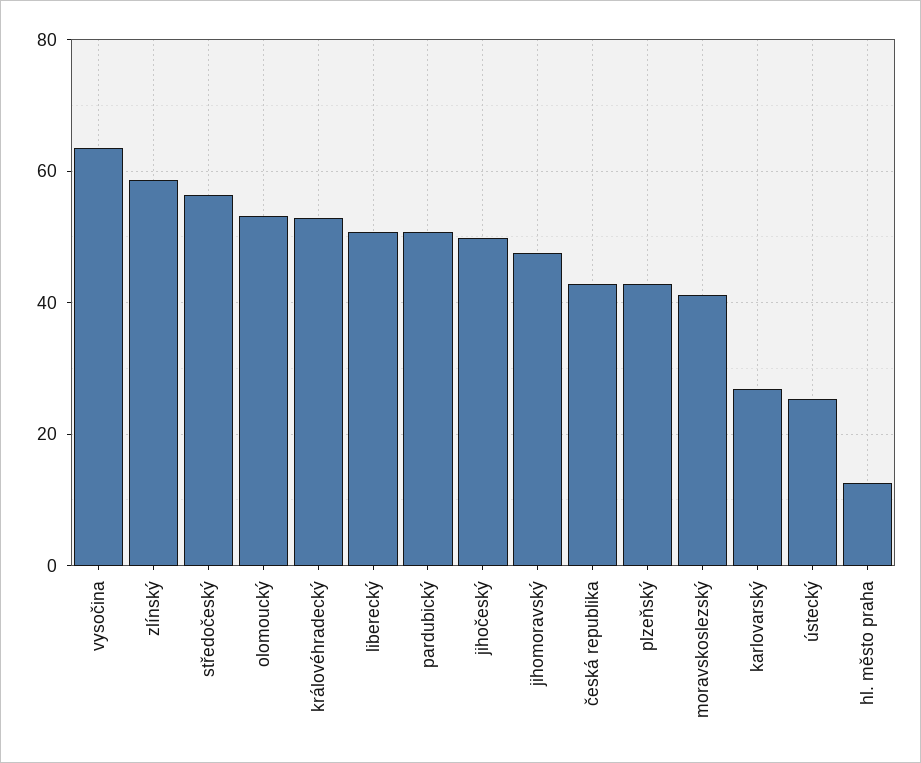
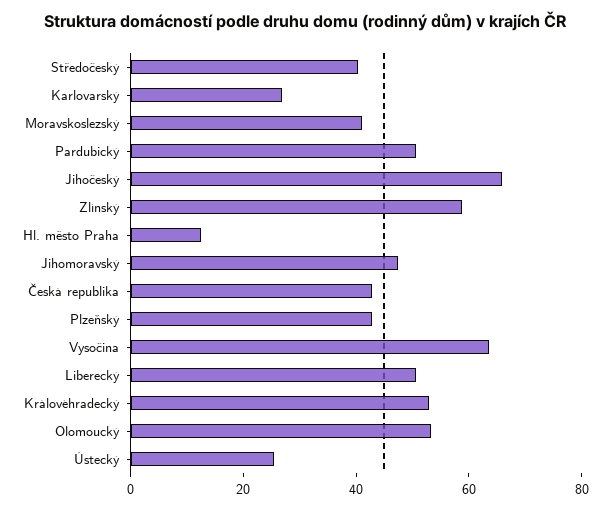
středočeský: 56 -> 40
jihočeský: 50 -> 65

